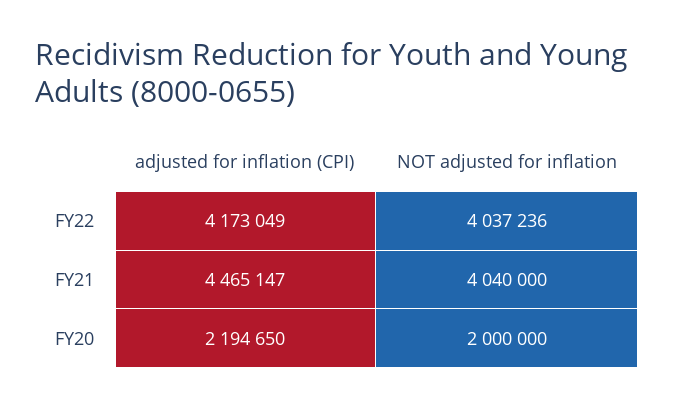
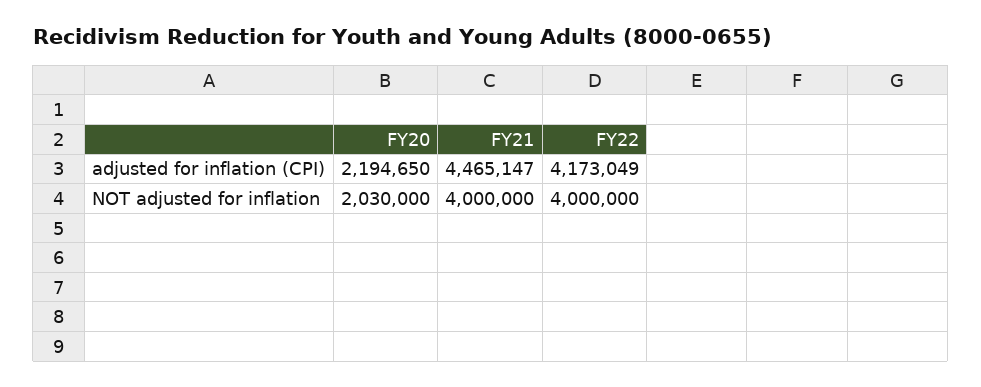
NOT adjusted for inflation, FY22: 4037236 -> 4000000
NOT adjusted for inflation, FY21: 4040000 -> 4000000
NOT adjusted for inflation, FY20: 2000000 -> 2030000

